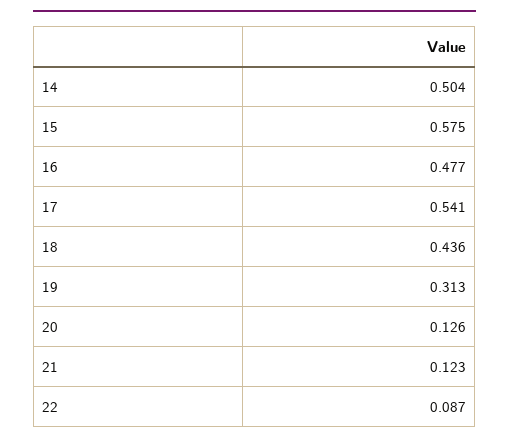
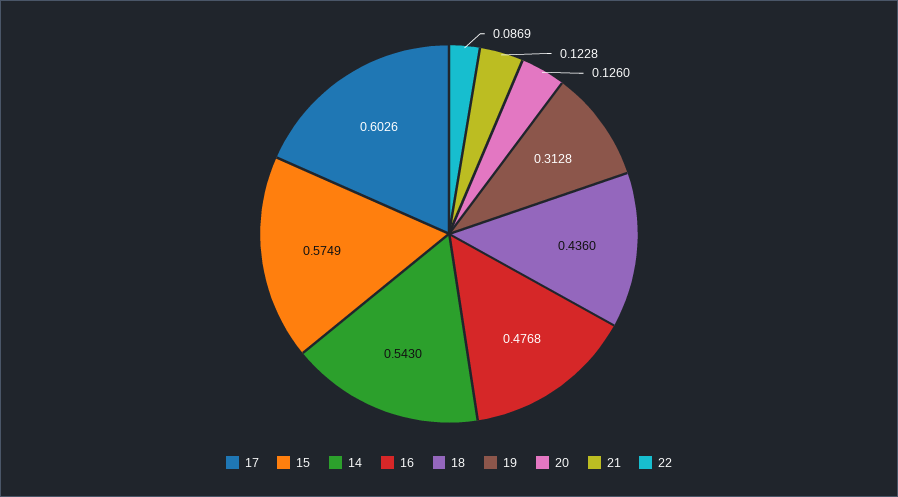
14: 0.504 -> 0.543
17: 0.541 -> 0.6026

